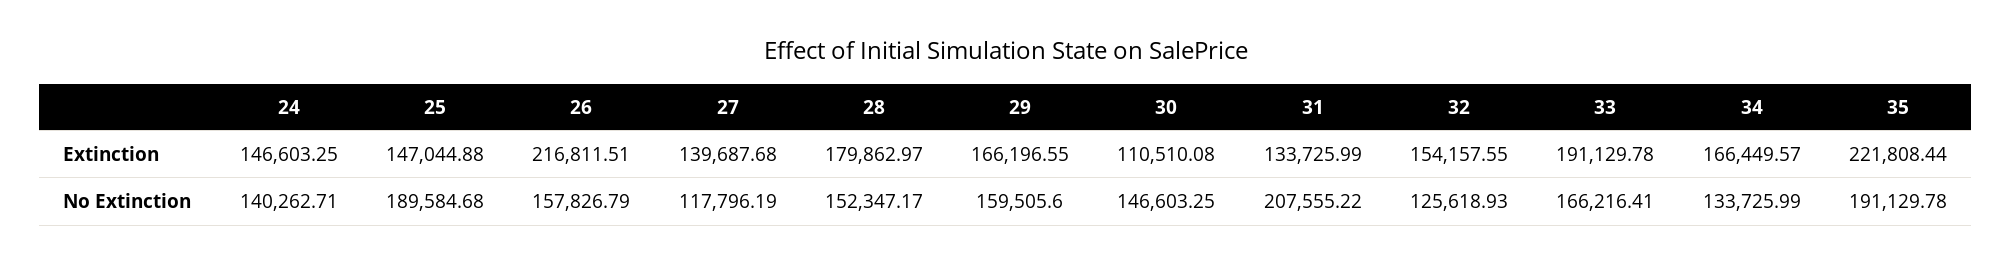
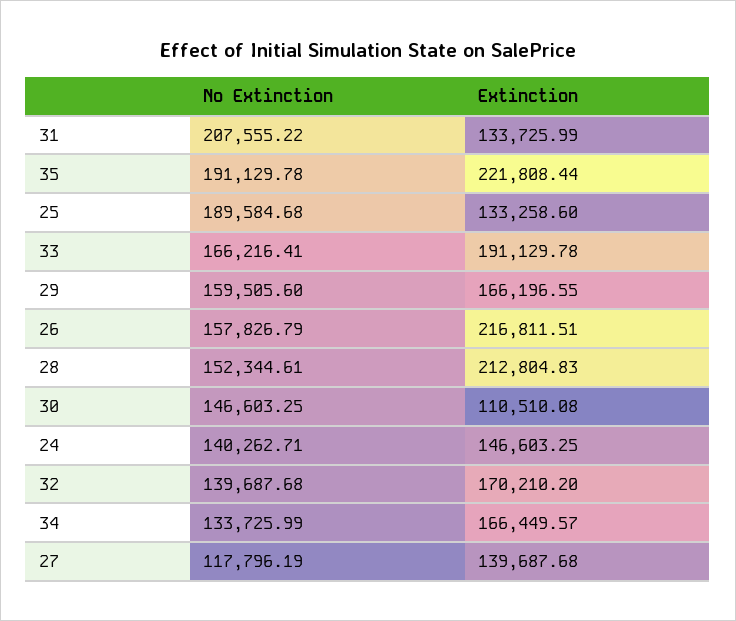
25, Extinction: 147044.88 -> 133258.6
28, Extinction: 179862.97 -> 212804.83
32, Extinction: 154157.55 -> 170210.2
28, No Extinction: 152347.17 -> 152344.61
32, No Extinction: 125618.93 -> 139687.68

